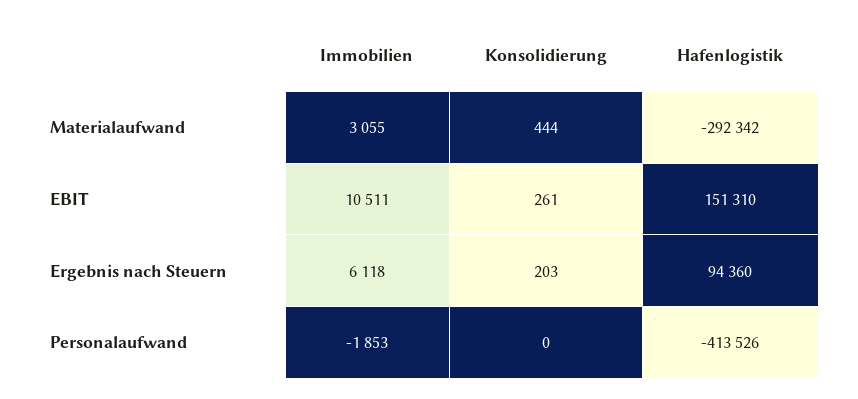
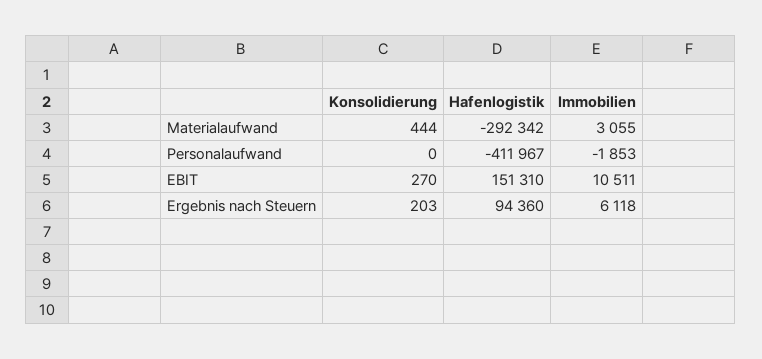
Konsolidierung, EBIT: 261 -> 270
Hafenlogistik, Personalaufwand: -413526 -> -411967

